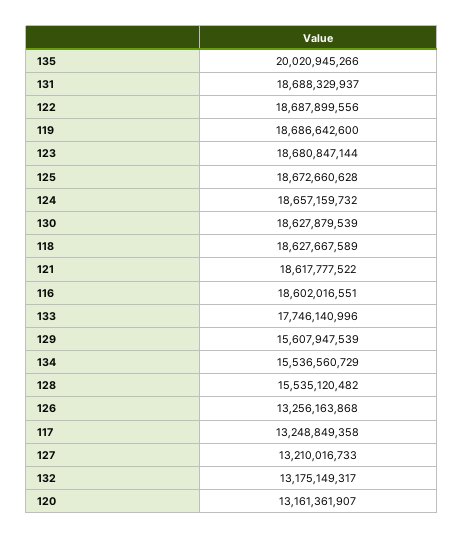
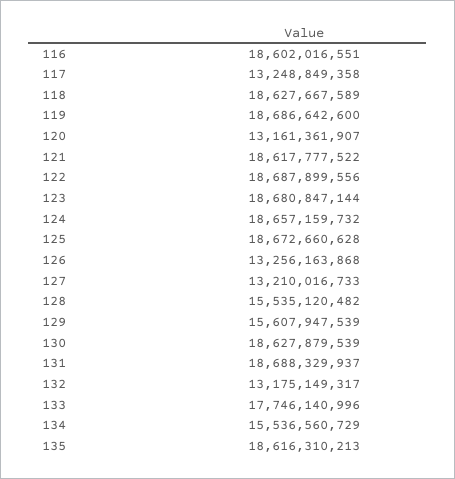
135: 20020945266 -> 18616310213

